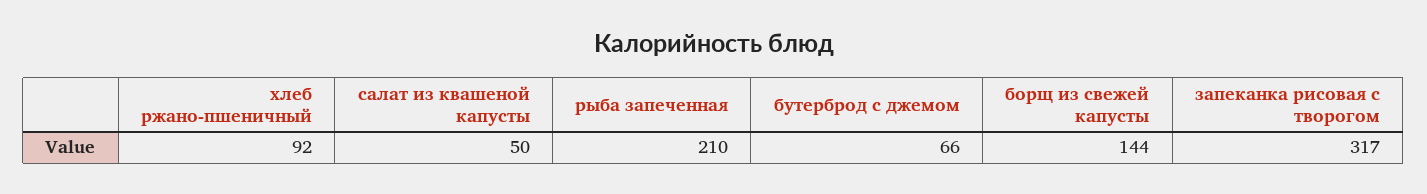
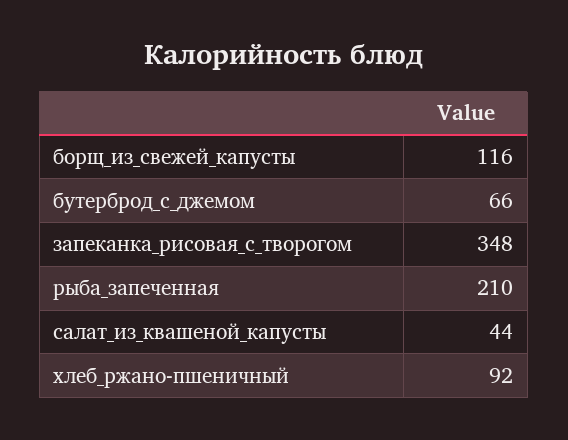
салат из квашеной капусты: 50 -> 44
борщ из свежей капусты: 144 -> 116
запеканка рисовая с творогом: 317 -> 348

